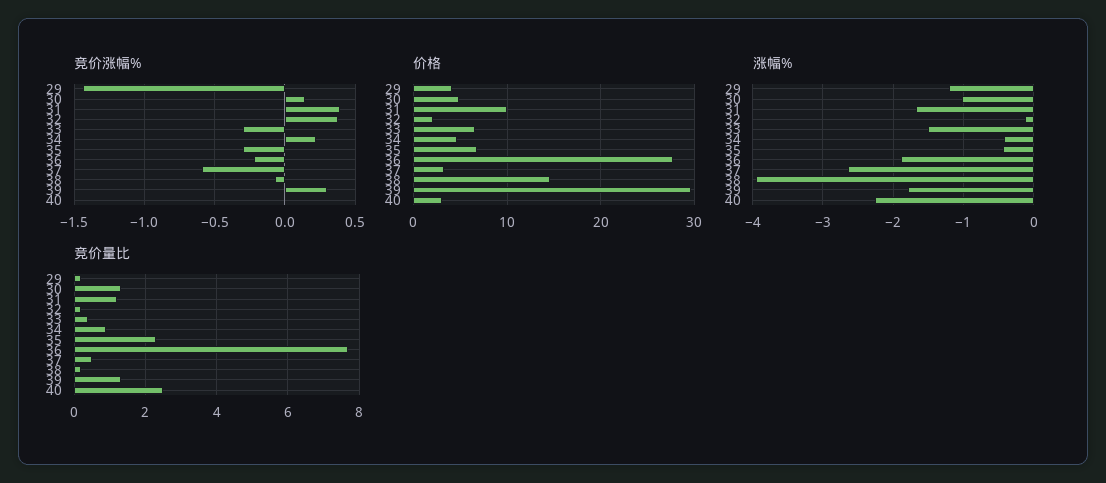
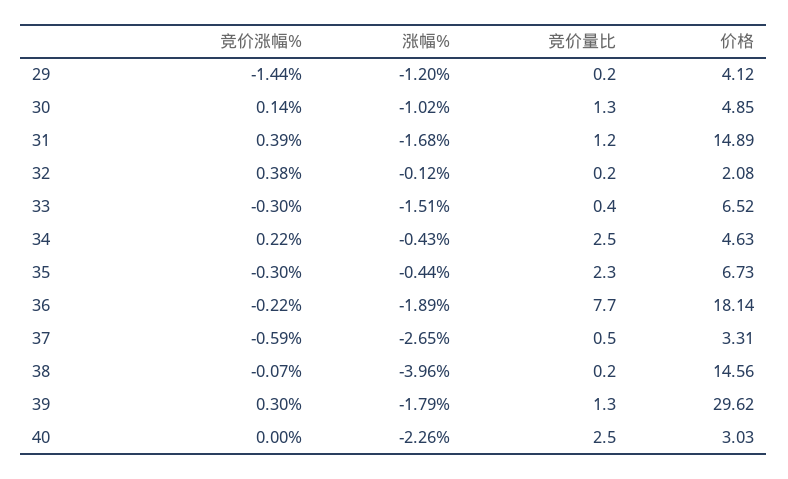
价格, 31: 10 -> 14.89
价格, 36: 28 -> 18.14
竞价量比, 34: 1 -> 2.5

